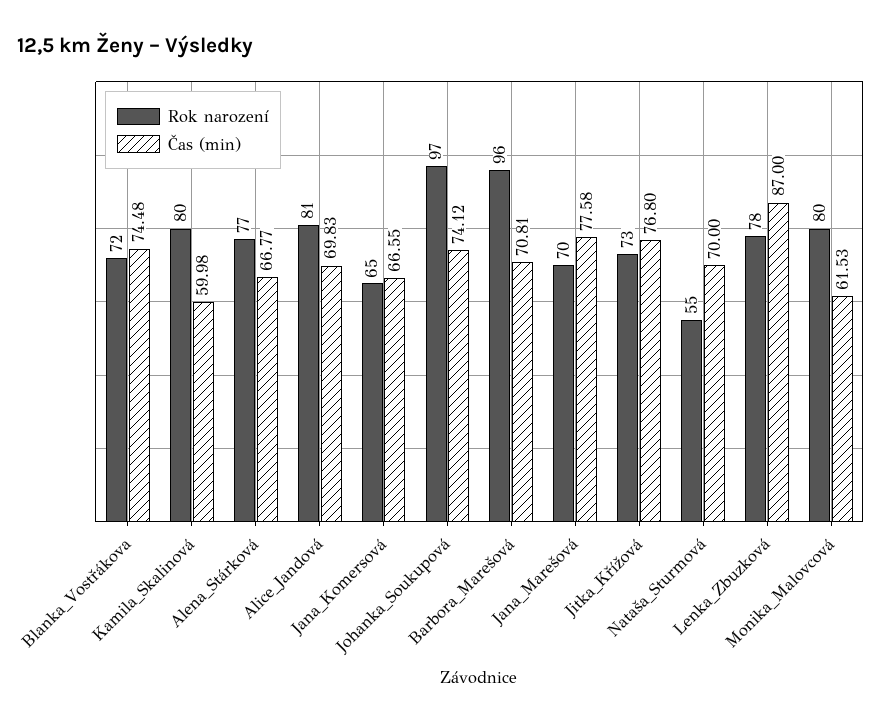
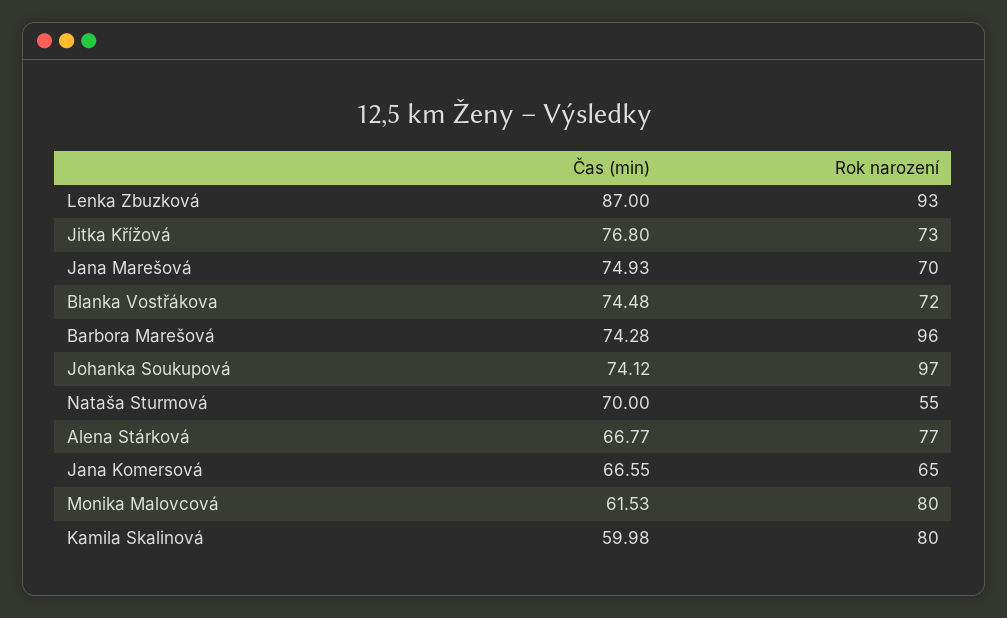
Rok narození, Alice_Jandová: 81 -> none
Čas (min), Alice_Jandová: 69.83 -> none
Čas (min), Barbora_Marešová: 70.81 -> 74.28
Čas (min), Jana_Marešová: 77.58 -> 74.93
Rok narození, Lenka_Zbuzková: 78 -> 93

